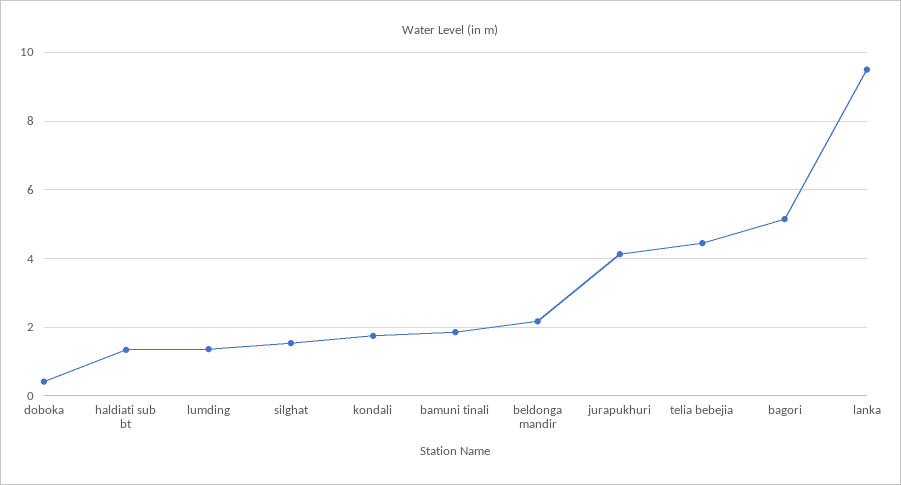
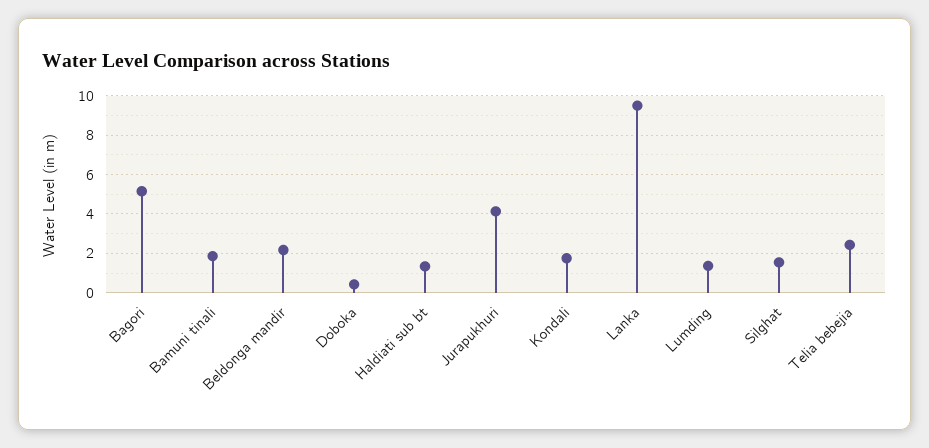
telia bebejia: 4.4 -> 2.5

